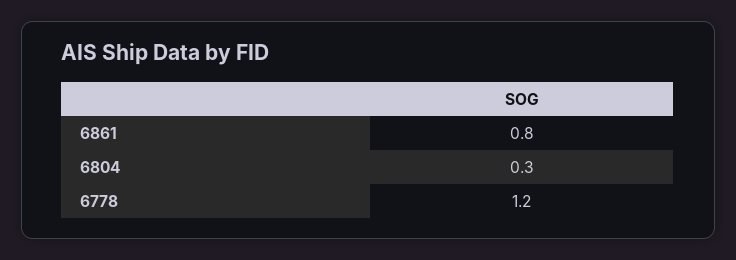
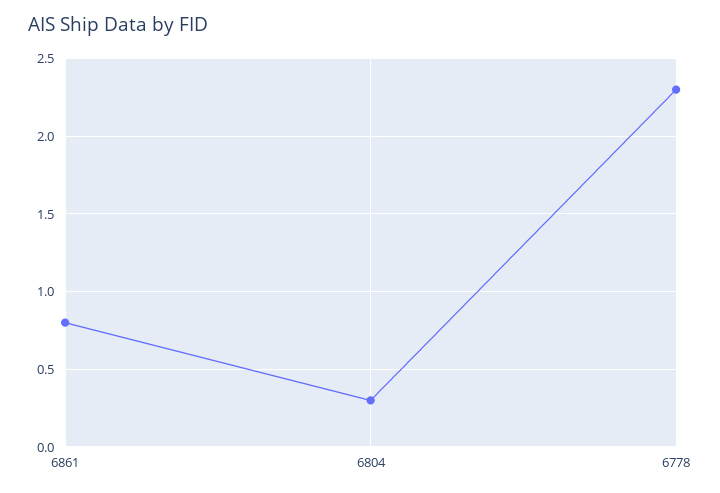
6778: 1.2 -> 2.3

